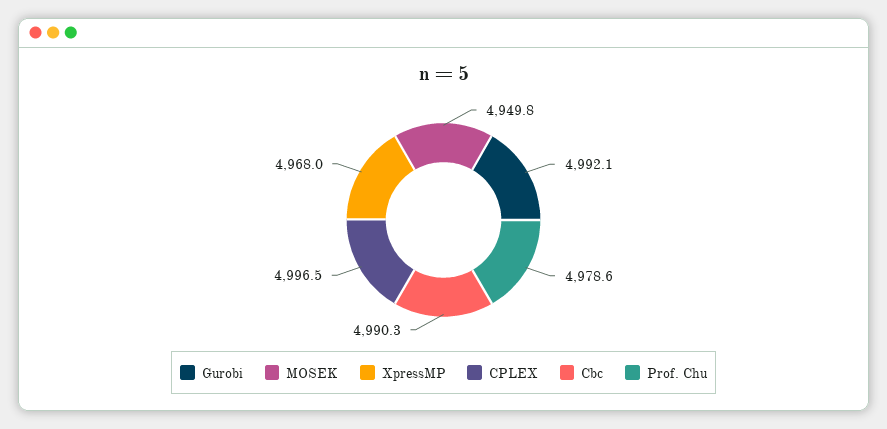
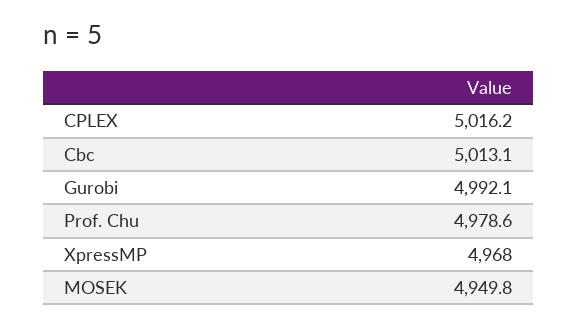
CPLEX: 4996.5 -> 5016.2
Cbc: 4990.3 -> 5013.1

